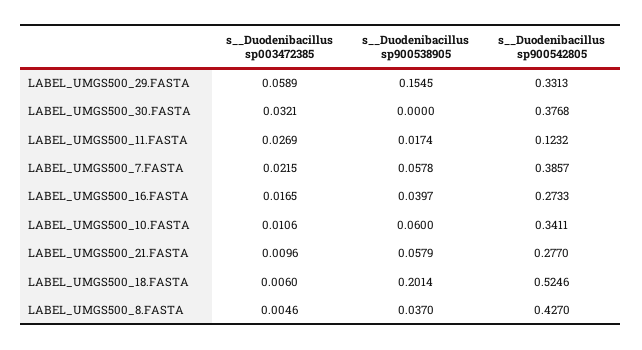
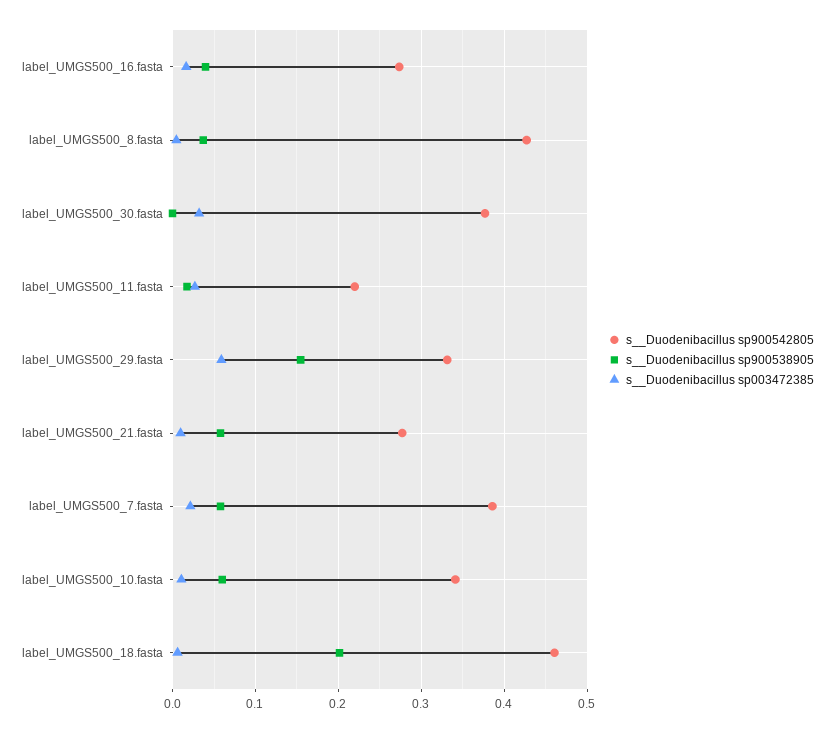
s__Duodenibacillus sp900542805, LABEL_UMGS500_11.FASTA: 0.1232 -> 0.22
s__Duodenibacillus sp900542805, LABEL_UMGS500_18.FASTA: 0.5246 -> 0.46

